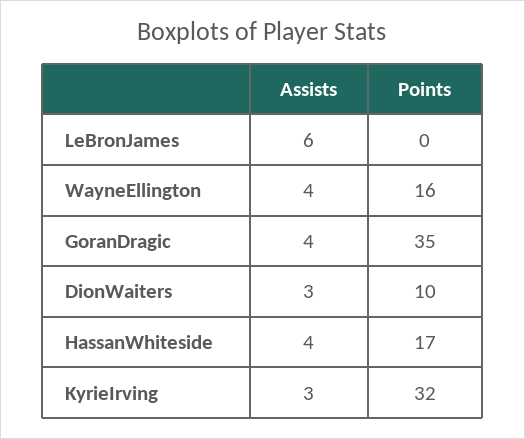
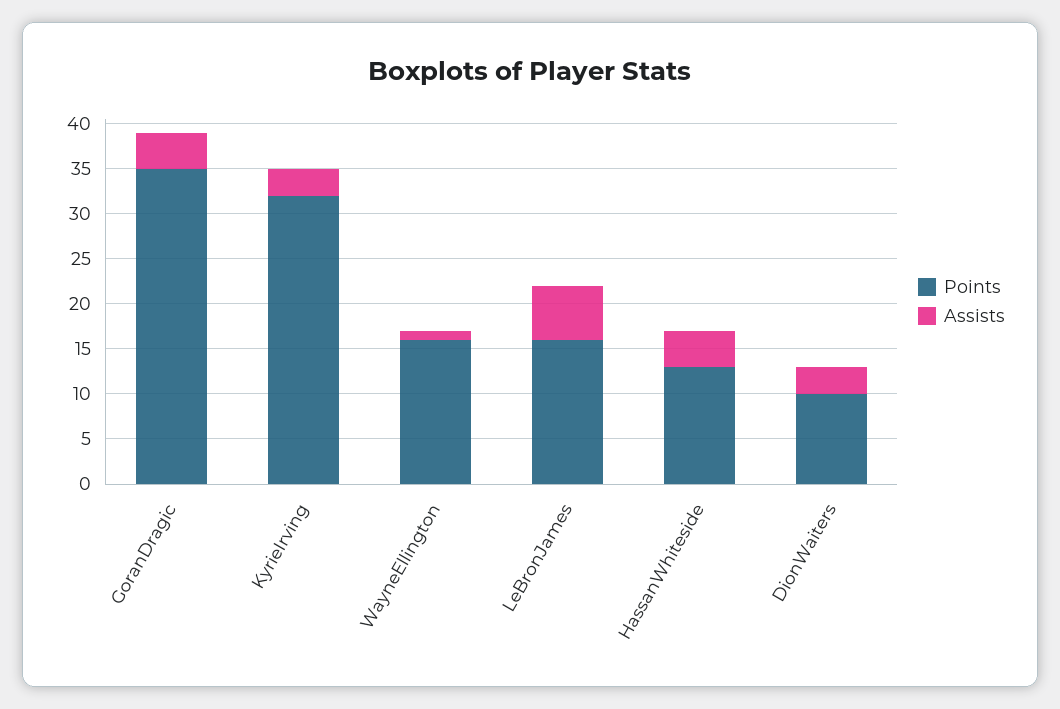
Points, LeBronJames: 0 -> 16
Assists, WayneEllington: 4 -> 1
Points, HassanWhiteside: 17 -> 13

